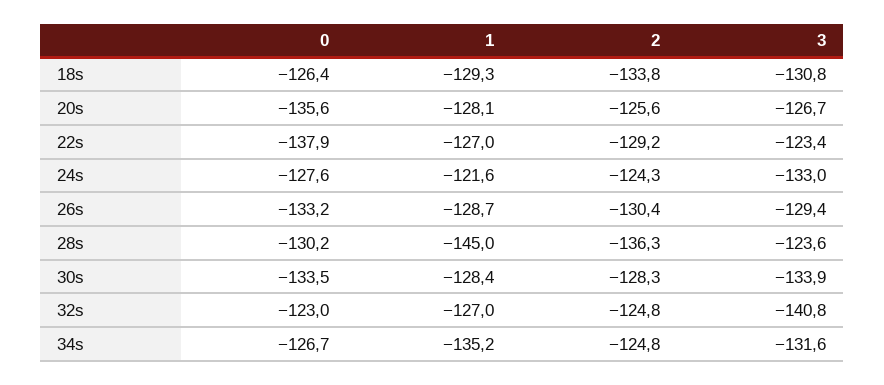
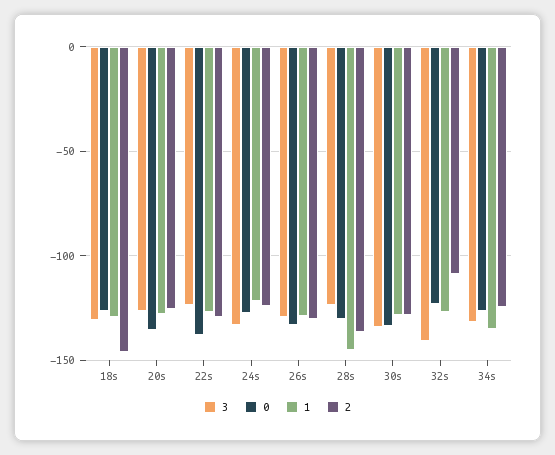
2, 18s: -133.8 -> -145
2, 32s: -124.8 -> -110

